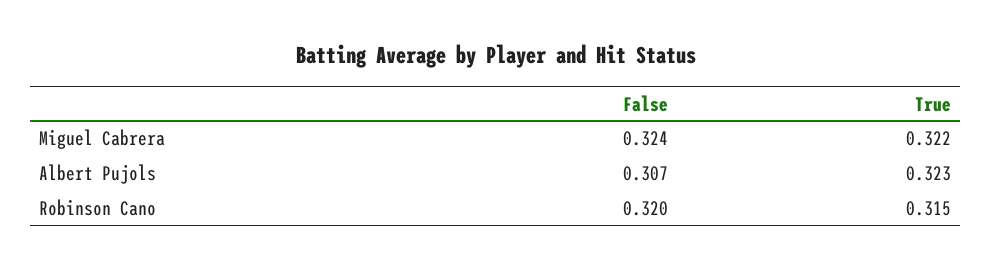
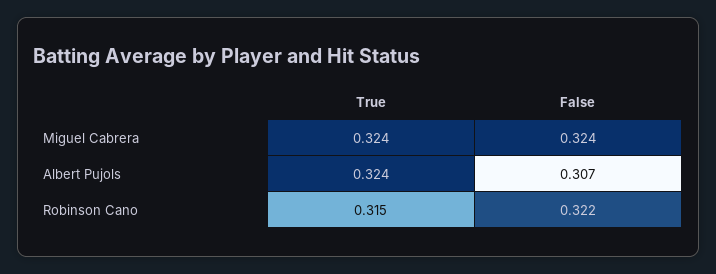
True, Miguel Cabrera: 0.322 -> 0.324
True, Albert Pujols: 0.323 -> 0.324
False, Robinson Cano: 0.32 -> 0.322

